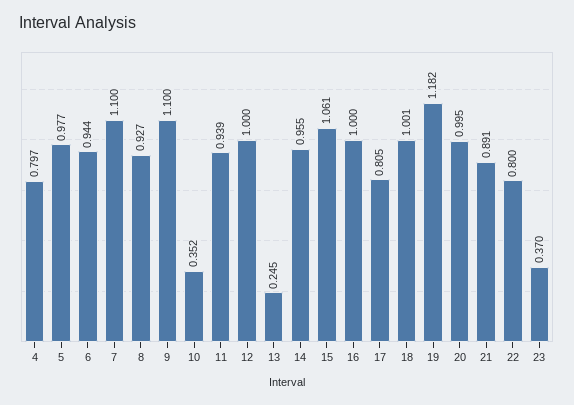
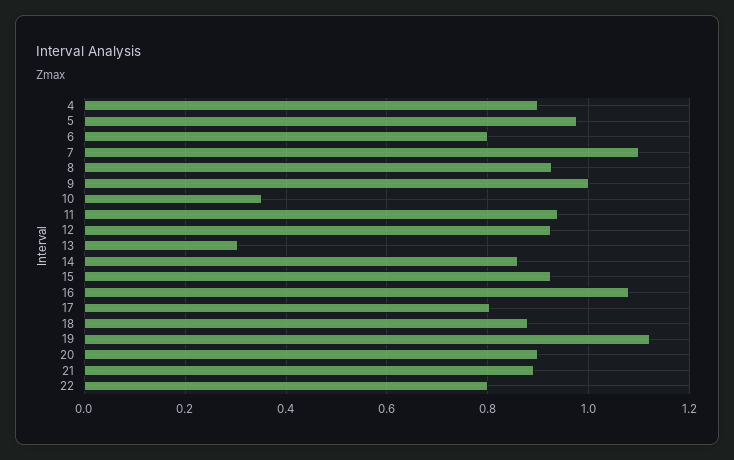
4: 0.797 -> 0.9
6: 0.944 -> 0.8
9: 1.1 -> 1
12: 1 -> 0.92
13: 0.245 -> 0.3
14: 0.955 -> 0.86
15: 1.061 -> 0.92
16: 1 -> 1.08
18: 1.001 -> 0.88
19: 1.182 -> 1.12
20: 0.995 -> 0.9
23: 0.37 -> none

